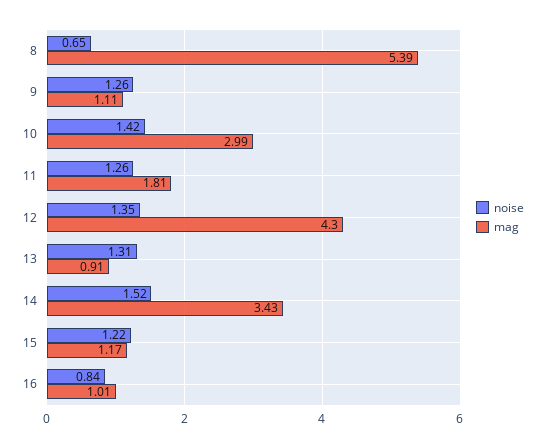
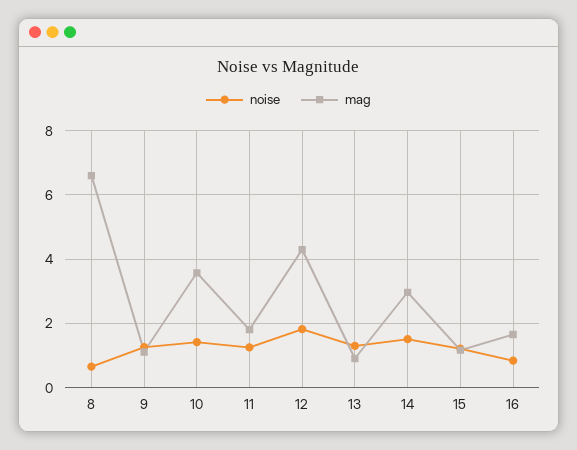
mag, 8: 5.39 -> 6.6
mag, 10: 2.99 -> 3.6
noise, 12: 1.35 -> 1.8
mag, 14: 3.43 -> 3
mag, 16: 1.01 -> 1.6

